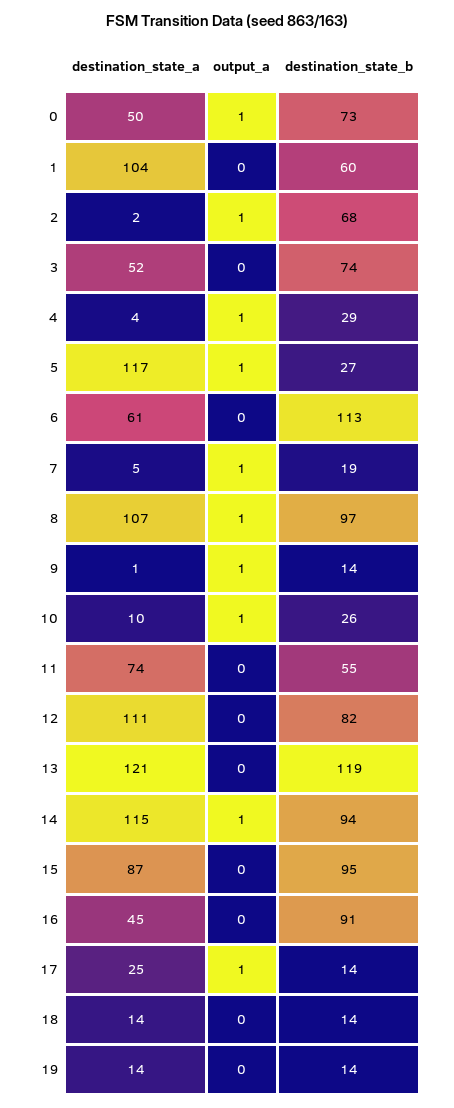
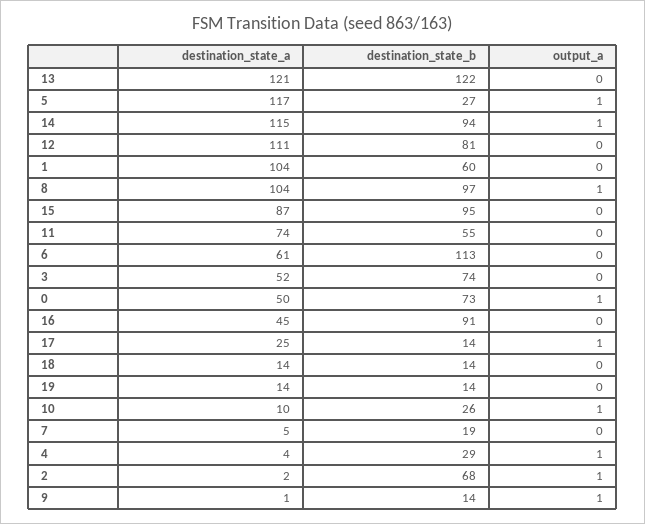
output_a, 7: 1 -> 0
destination_state_a, 8: 107 -> 104
destination_state_b, 12: 82 -> 81
destination_state_b, 13: 119 -> 122

